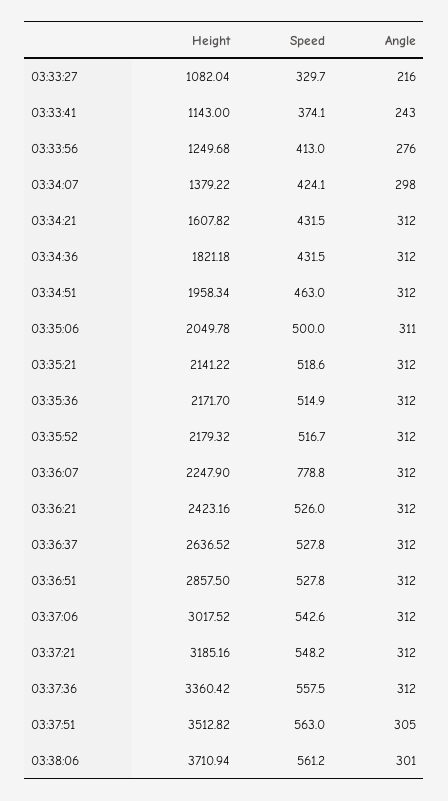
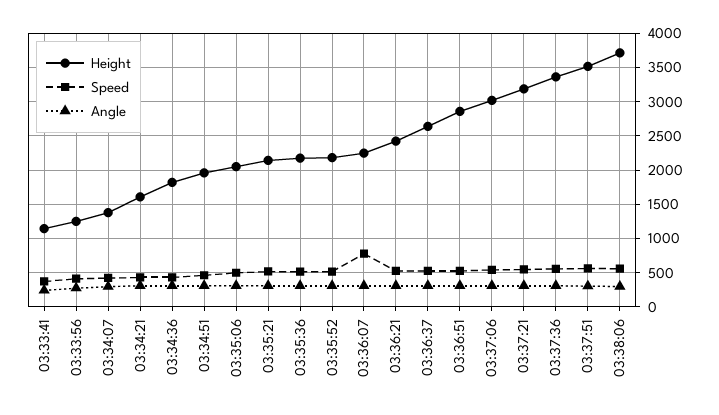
Height, 03:33:27: 1082.04 -> none
Speed, 03:33:27: 329.7 -> none
Angle, 03:33:27: 216 -> none

